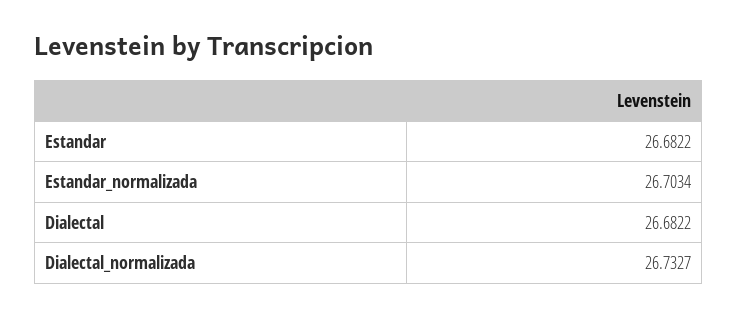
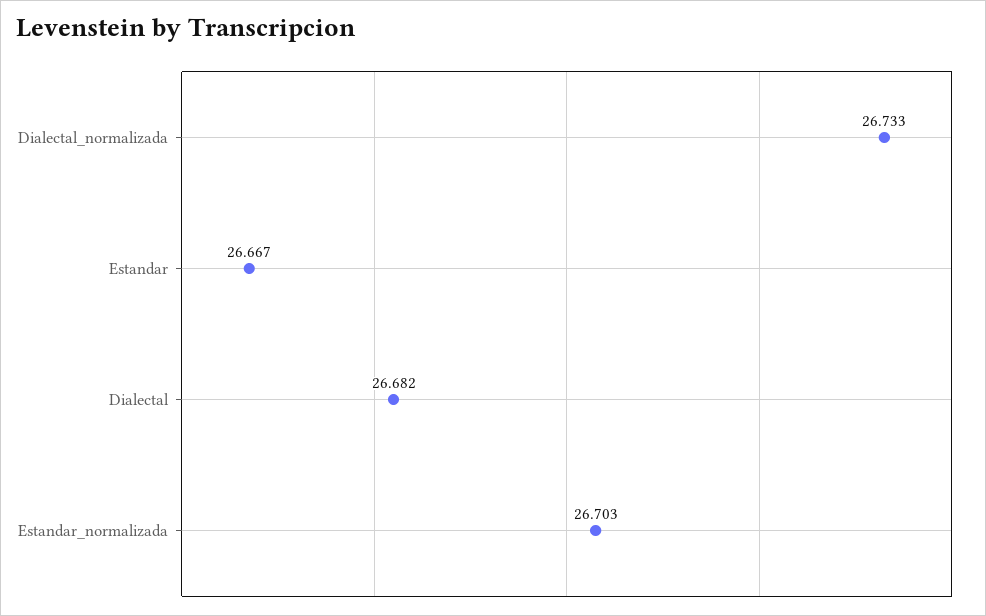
Estandar: 26.6822 -> 26.667

